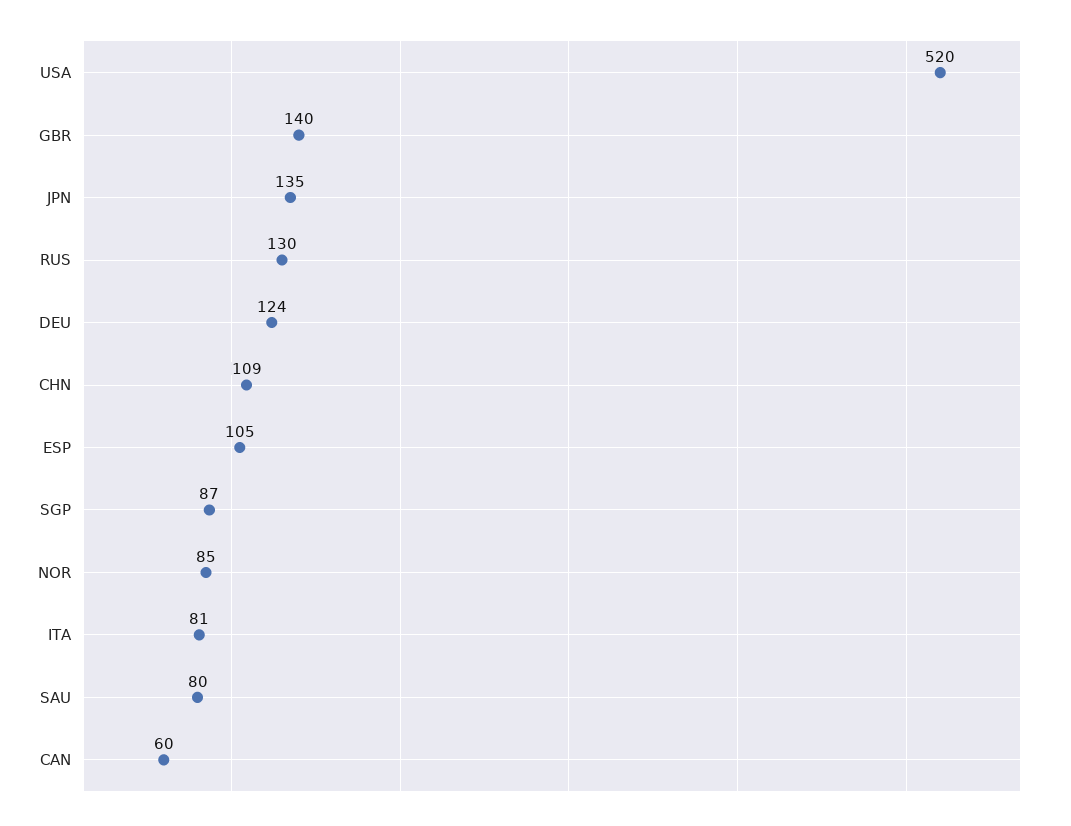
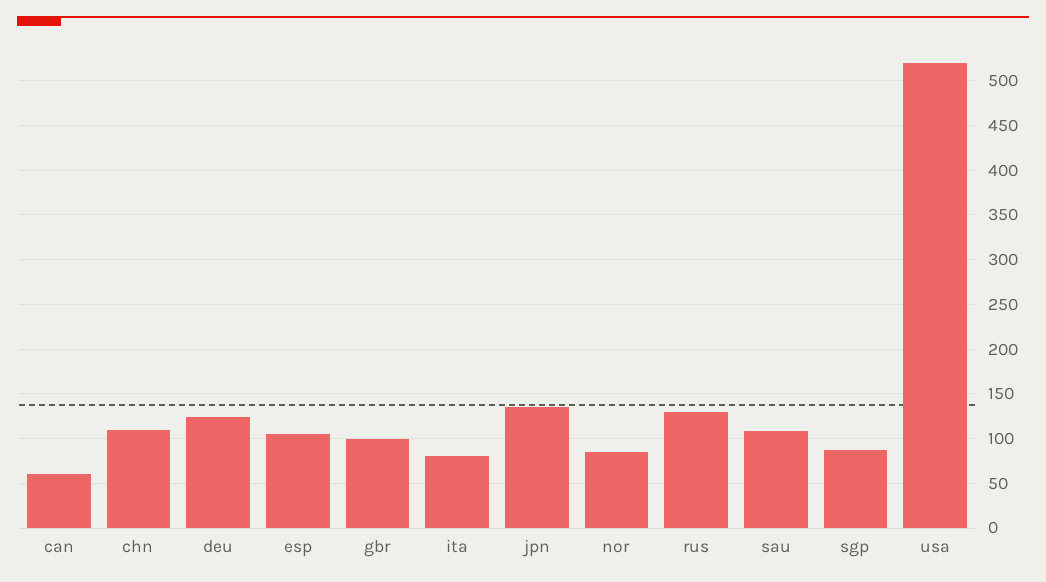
GBR: 140 -> 100
SAU: 80 -> 110

